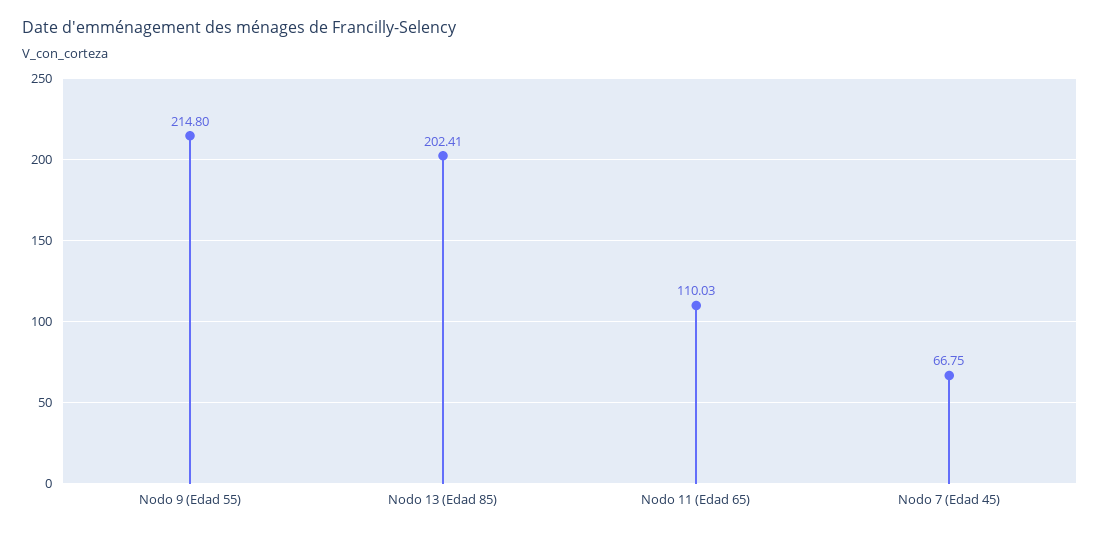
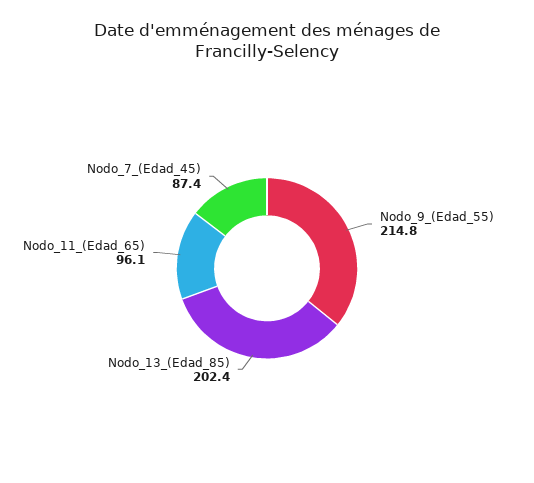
Nodo 11 (Edad 65): 110.03 -> 96.1
Nodo 7 (Edad 45): 66.75 -> 87.4

